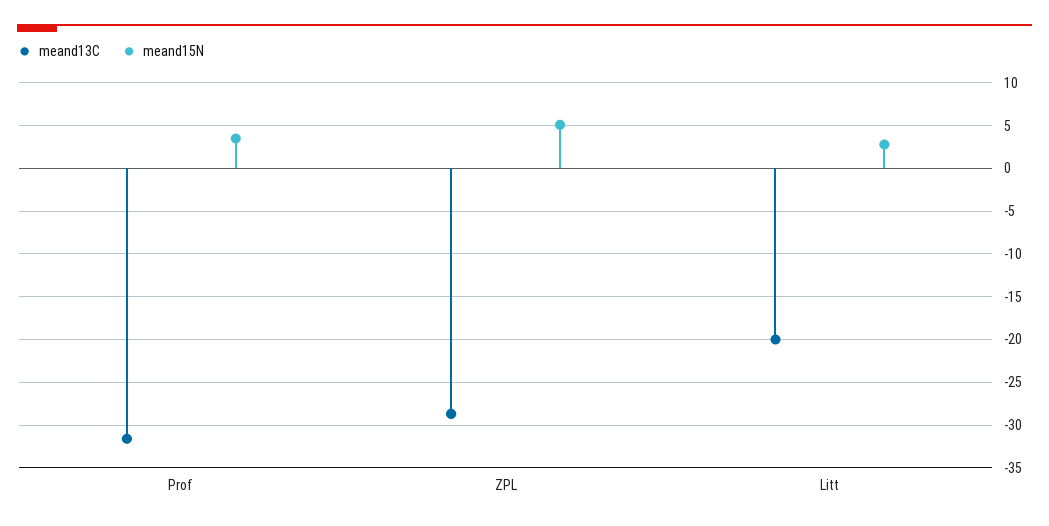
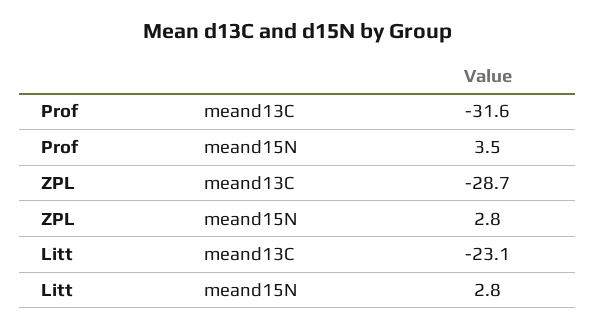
meand15N, ZPL: 5 -> 2.8
meand13C, Litt: -20 -> -23.1

